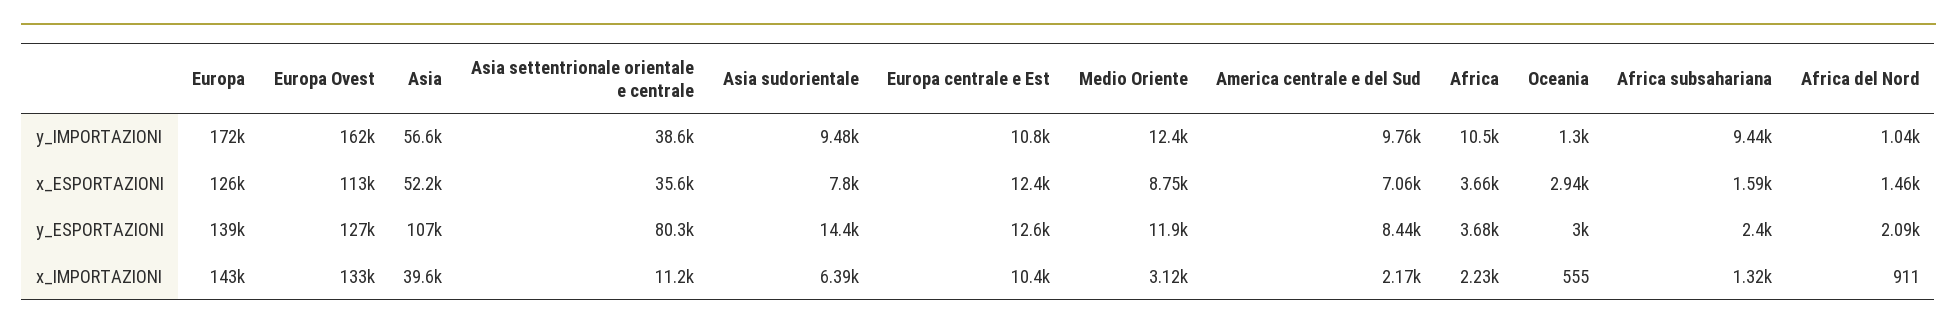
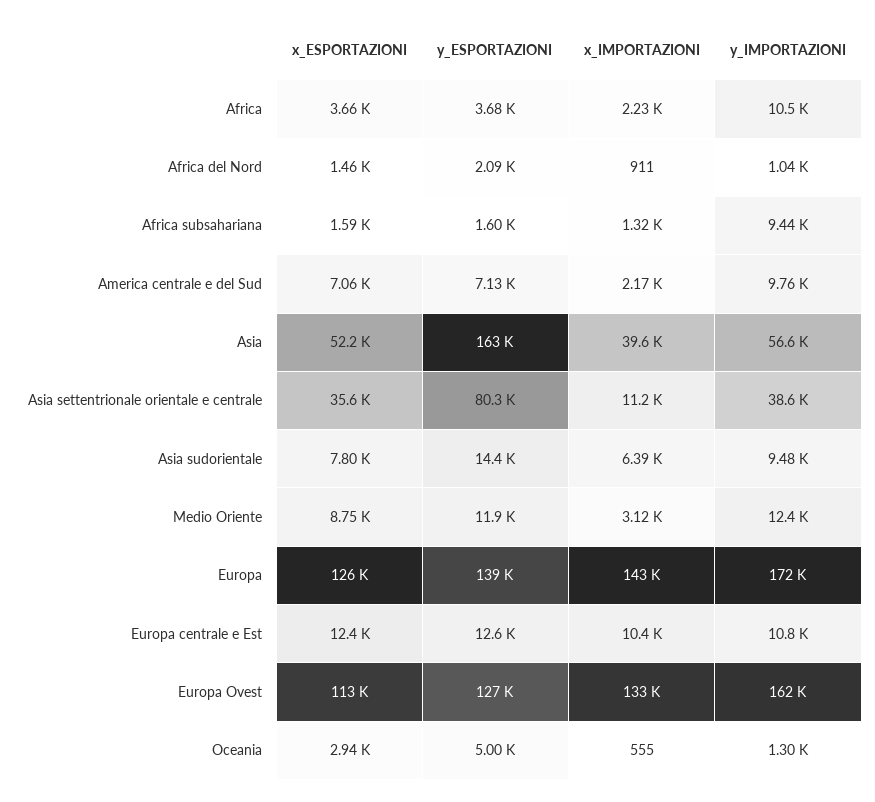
Asia, y_ESPORTAZIONI: 107000 -> 163000
America centrale e del Sud, y_ESPORTAZIONI: 8440 -> 7130
Oceania, y_ESPORTAZIONI: 3000 -> 5000
Africa subsahariana, y_ESPORTAZIONI: 2400 -> 1600

